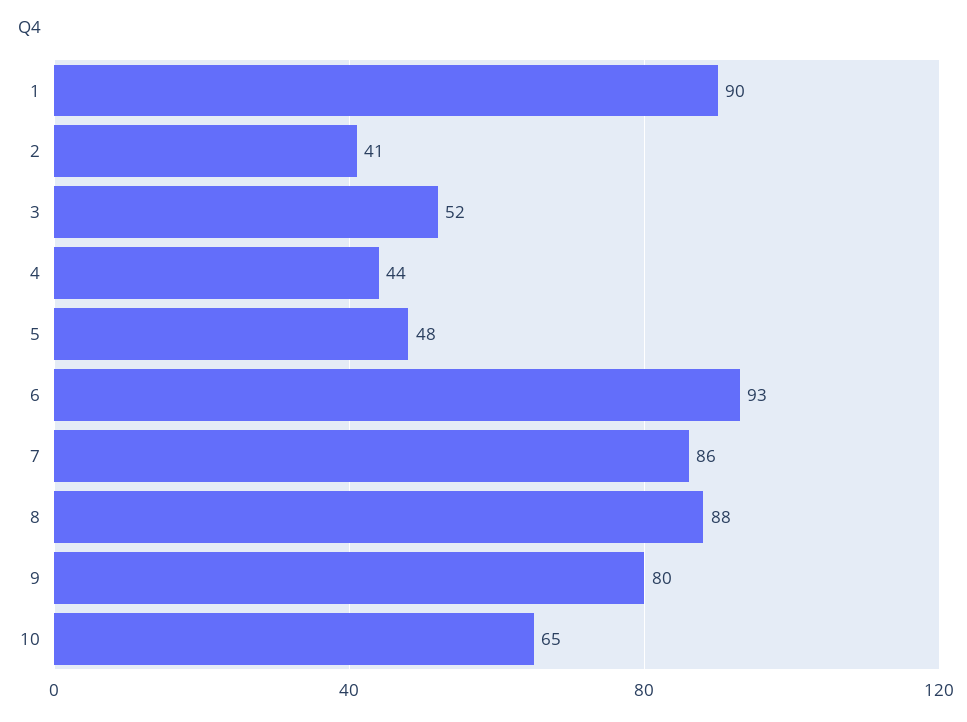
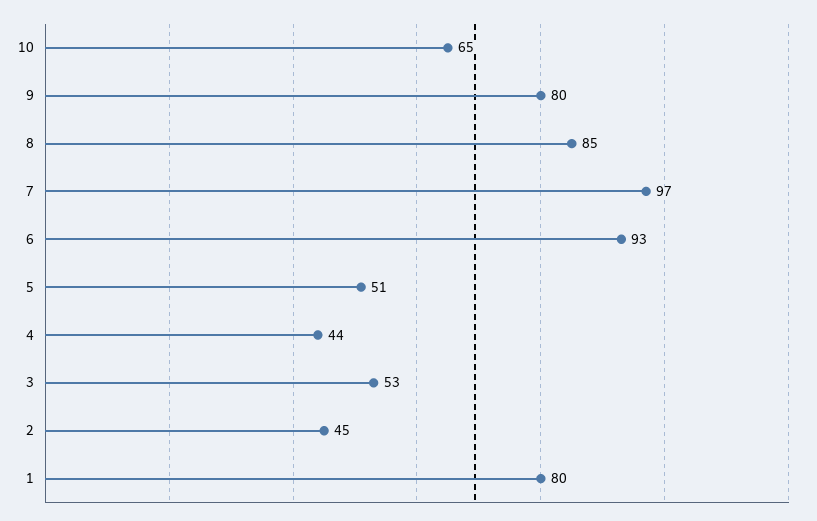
1: 90 -> 80
2: 41 -> 45
3: 52 -> 53
5: 48 -> 51
7: 86 -> 97
8: 88 -> 85

